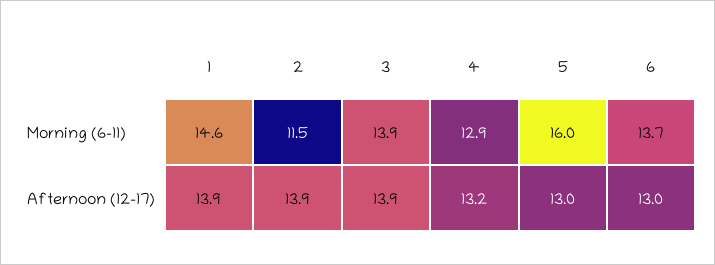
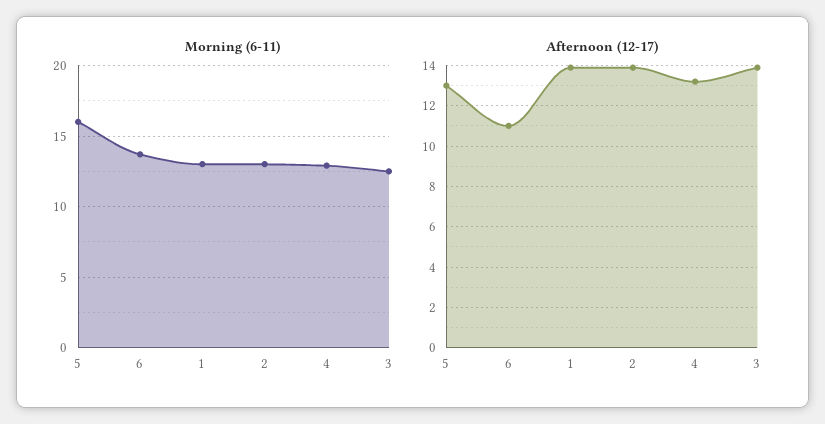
Morning (6-11), 1: 14.6 -> 13
Morning (6-11), 2: 11.5 -> 13
Morning (6-11), 3: 13.9 -> 12.5
Afternoon (12-17), 6: 13 -> 11

